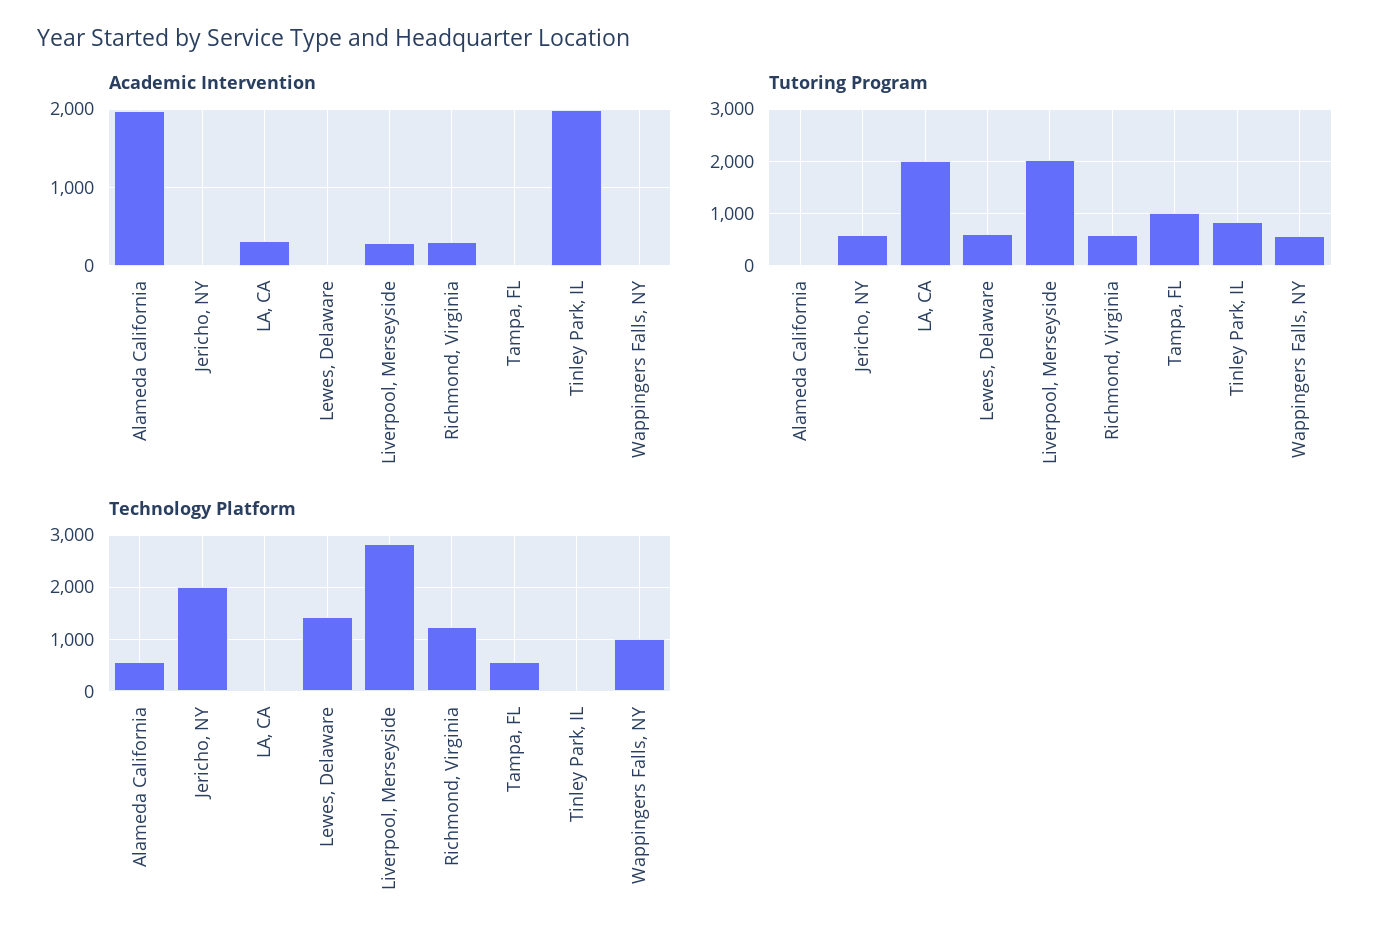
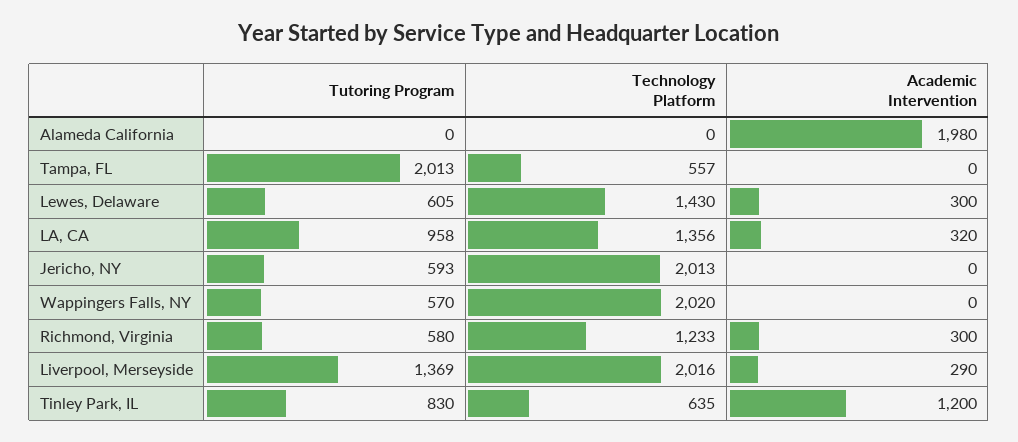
Academic Intervention, Lewes, Delaware: 0 -> 300
Academic Intervention, Tinley Park, IL: 2000 -> 1200
Tutoring Program, LA, CA: 2000 -> 958
Tutoring Program, Liverpool, Merseyside: 2000 -> 1369
Tutoring Program, Tampa, FL: 1000 -> 2013
Technology Platform, Alameda California: 600 -> 0
Technology Platform, LA, CA: 0 -> 1356
Technology Platform, Liverpool, Merseyside: 2800 -> 2016
Technology Platform, Tinley Park, IL: 0 -> 635
Technology Platform, Wappingers Falls, NY: 1000 -> 2020

